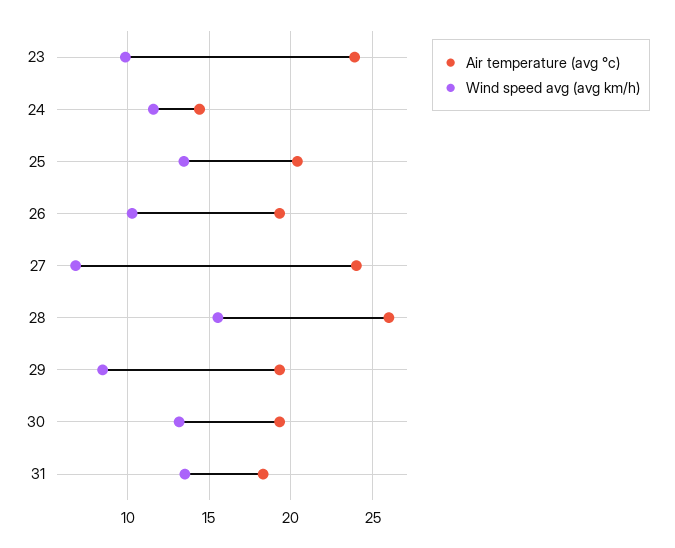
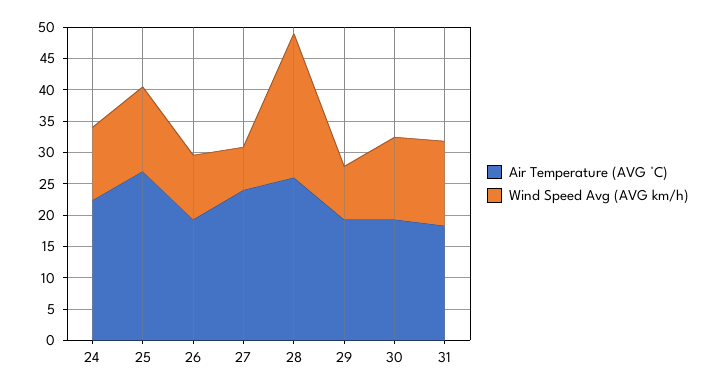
Air temperature (avg °c), 23: 24 -> none
Wind speed avg (avg km/h), 23: 10 -> none
Air temperature (avg °c), 24: 14.5 -> 22.5
Air temperature (avg °c), 25: 20.5 -> 27.5
Wind speed avg (avg km/h), 28: 15.5 -> 22.5

